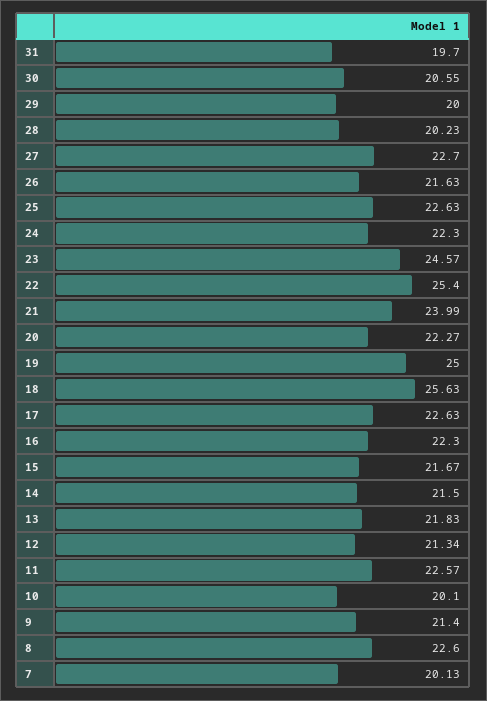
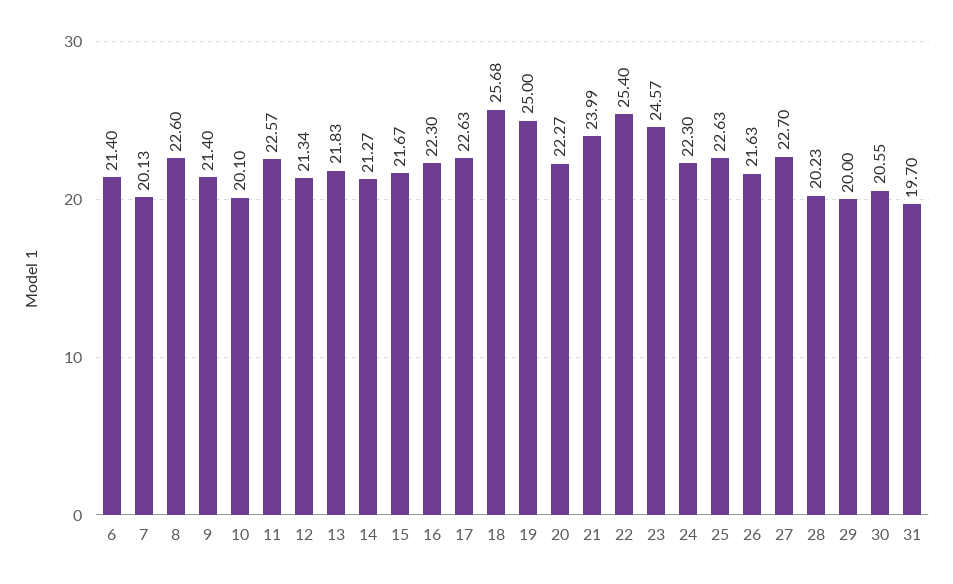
18: 25.63 -> 25.68
14: 21.5 -> 21.27
6: none -> 21.4

